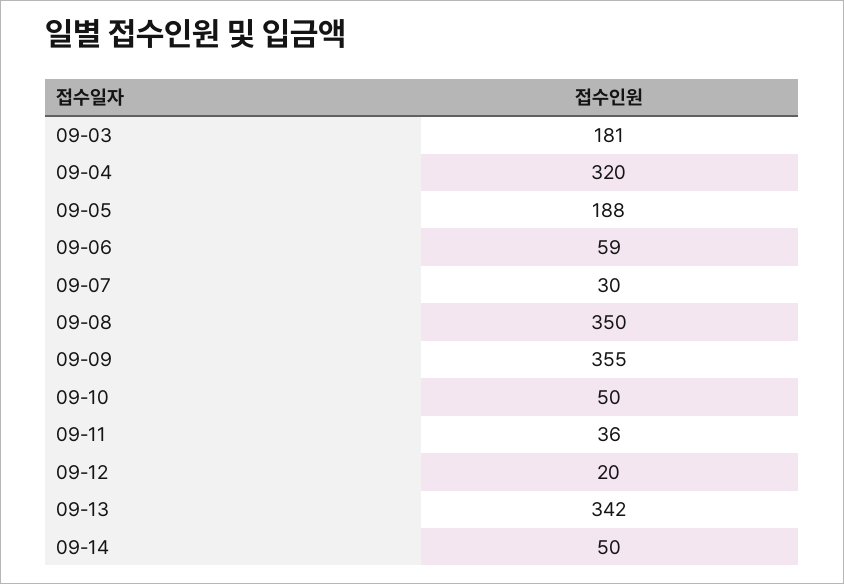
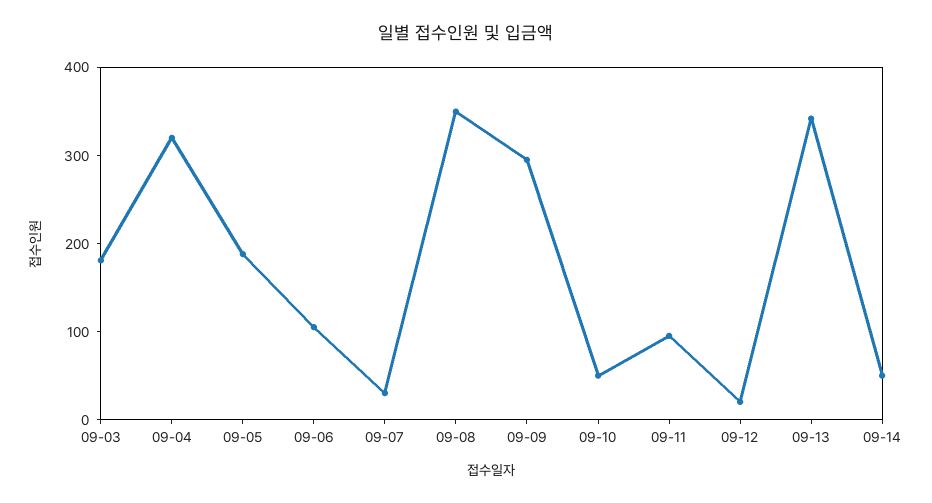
09-06: 59 -> 100
09-09: 355 -> 300
09-11: 36 -> 100

